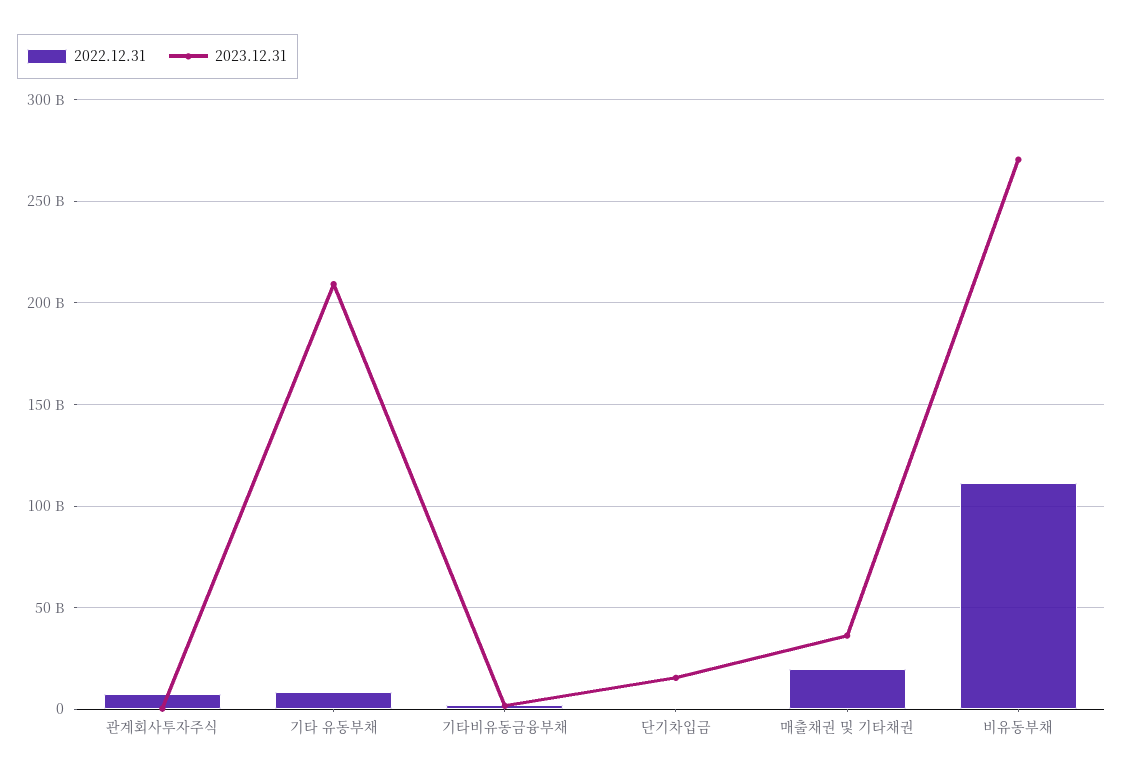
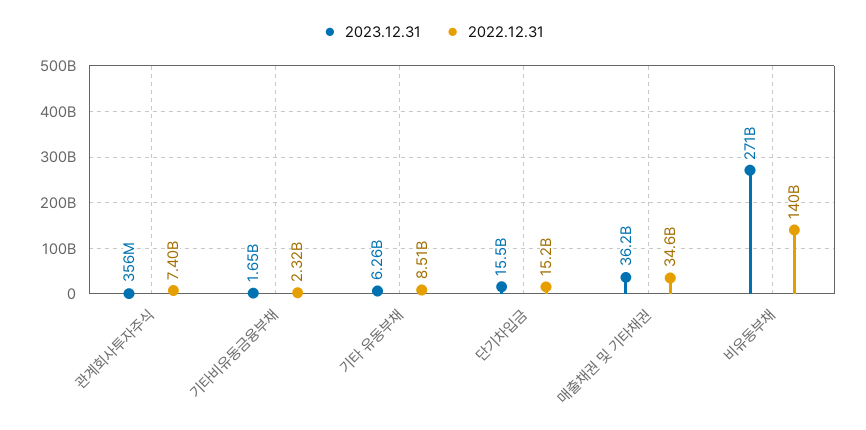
2023.12.31, 기타 유동부채: 210000000000 -> 6260000000
2022.12.31, 단기차입금: 0 -> 15200000000
2022.12.31, 매출채권 및 기타채권: 20000000000 -> 34600000000
2022.12.31, 비유동부채: 110000000000 -> 140000000000

